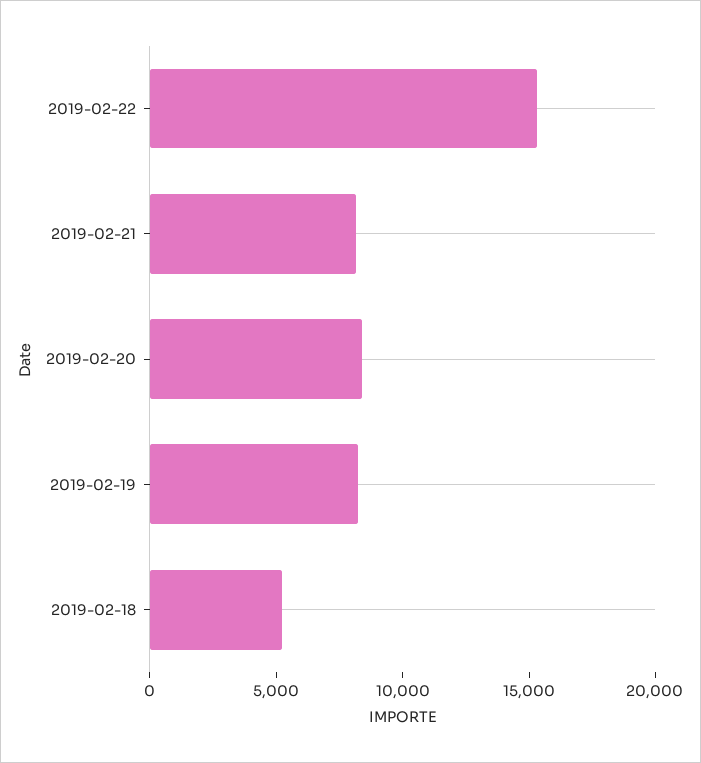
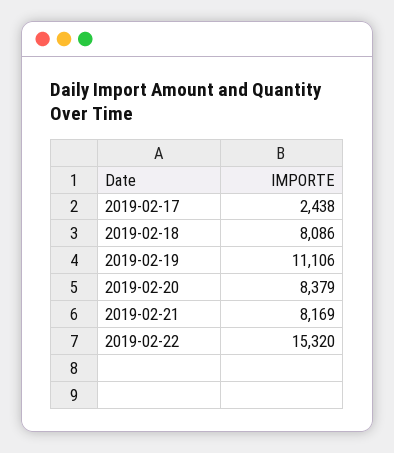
2019-02-19: 8000 -> 11106
2019-02-18: 5000 -> 8086
2019-02-17: none -> 2438

